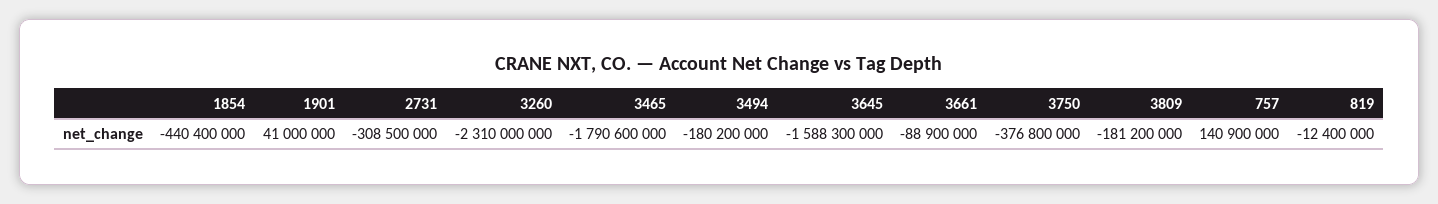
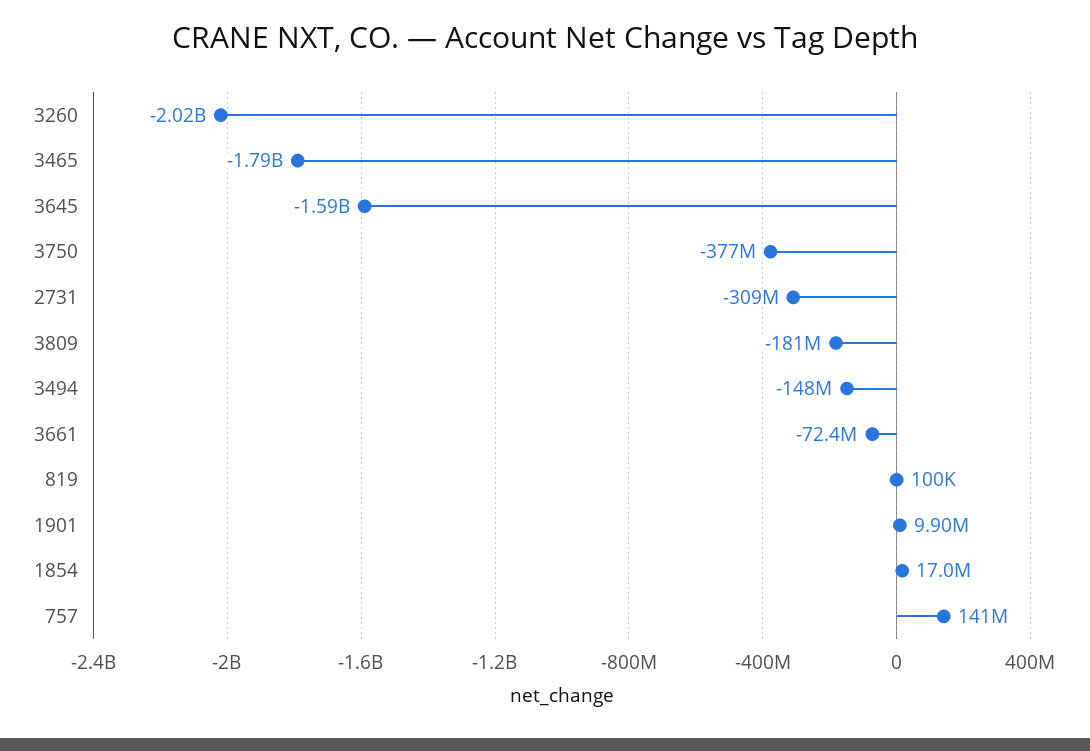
1854: -440400000 -> 17000000
1901: 41000000 -> 9900000
3260: -2310000000 -> -2020000000
3494: -180200000 -> -148000000
3661: -88900000 -> -72400000
819: -12400000 -> 100000

